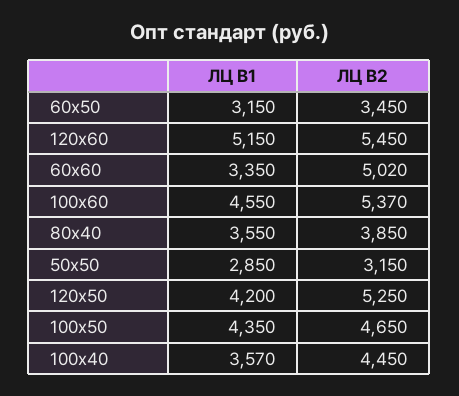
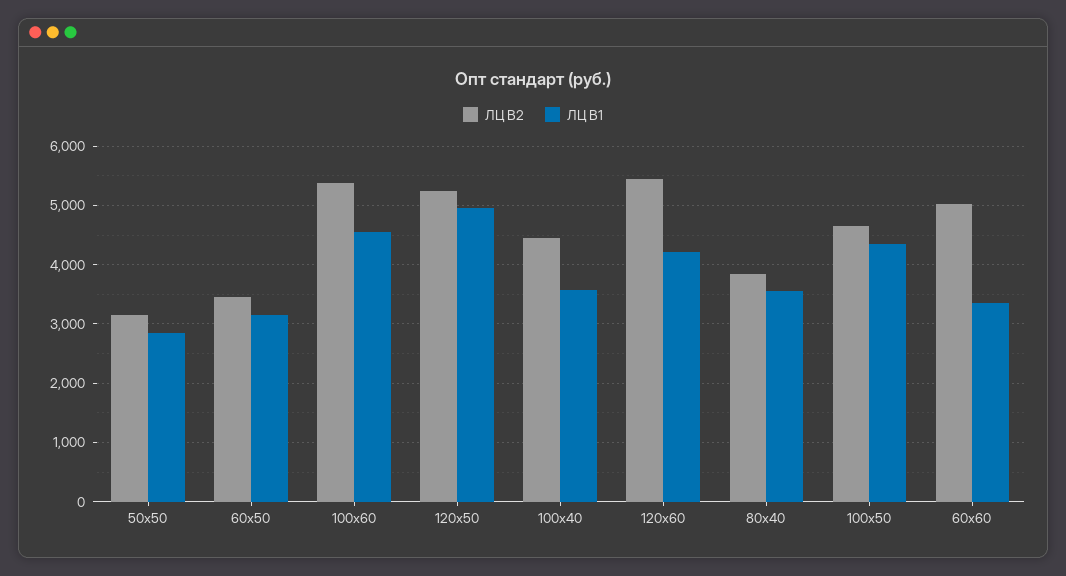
ЛЦ В1, 120х60: 5150 -> 4200
ЛЦ В1, 120х50: 4200 -> 5000

